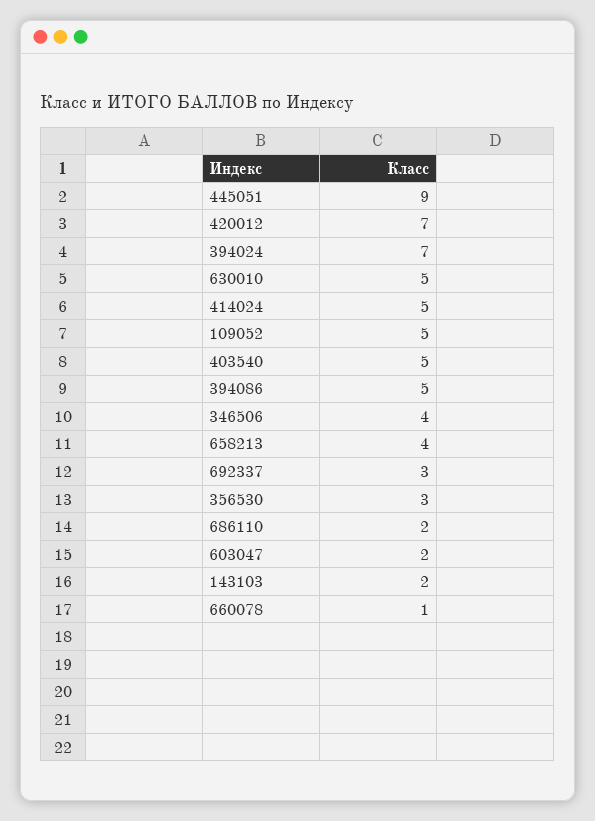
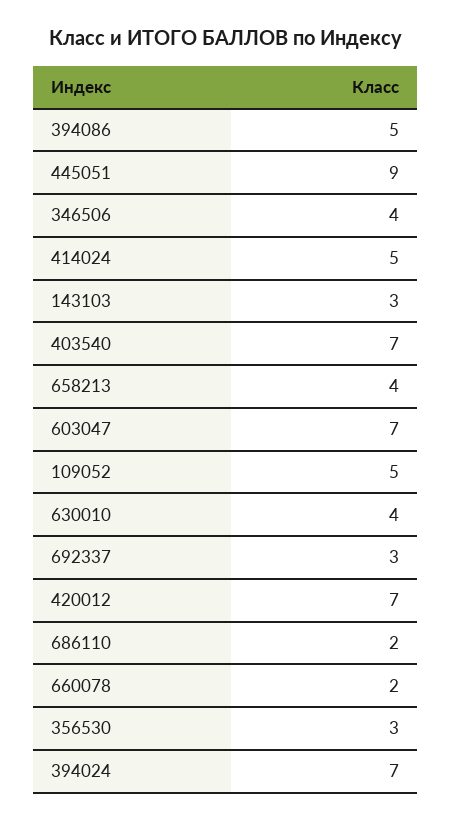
630010: 5 -> 4
403540: 5 -> 7
603047: 2 -> 7
143103: 2 -> 3
660078: 1 -> 2

